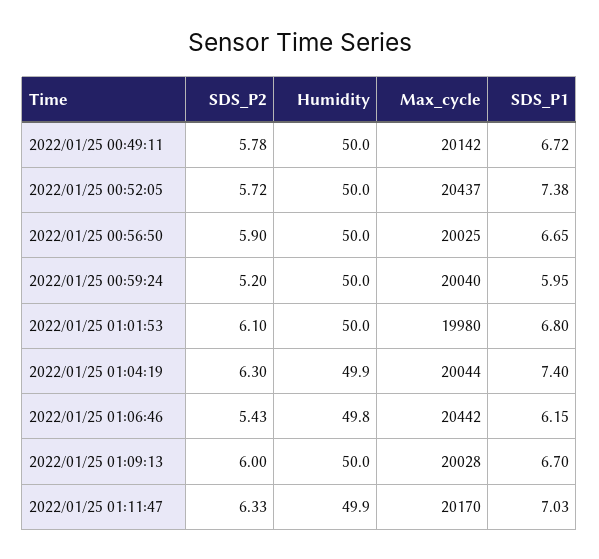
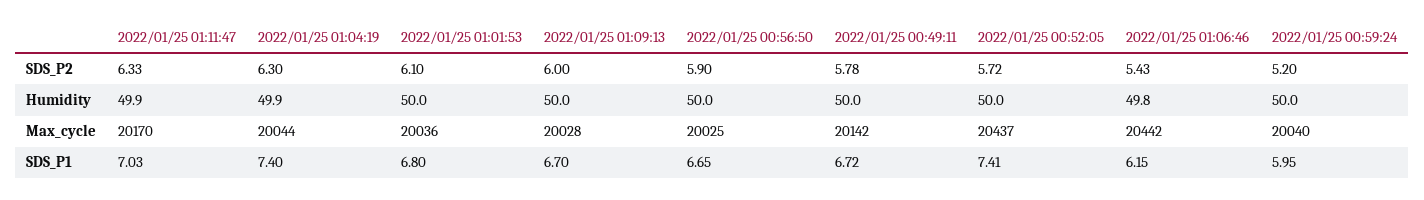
SDS_P1, 2022/01/25 00:52:05: 7.38 -> 7.41
Max_cycle, 2022/01/25 01:01:53: 19980 -> 20036

